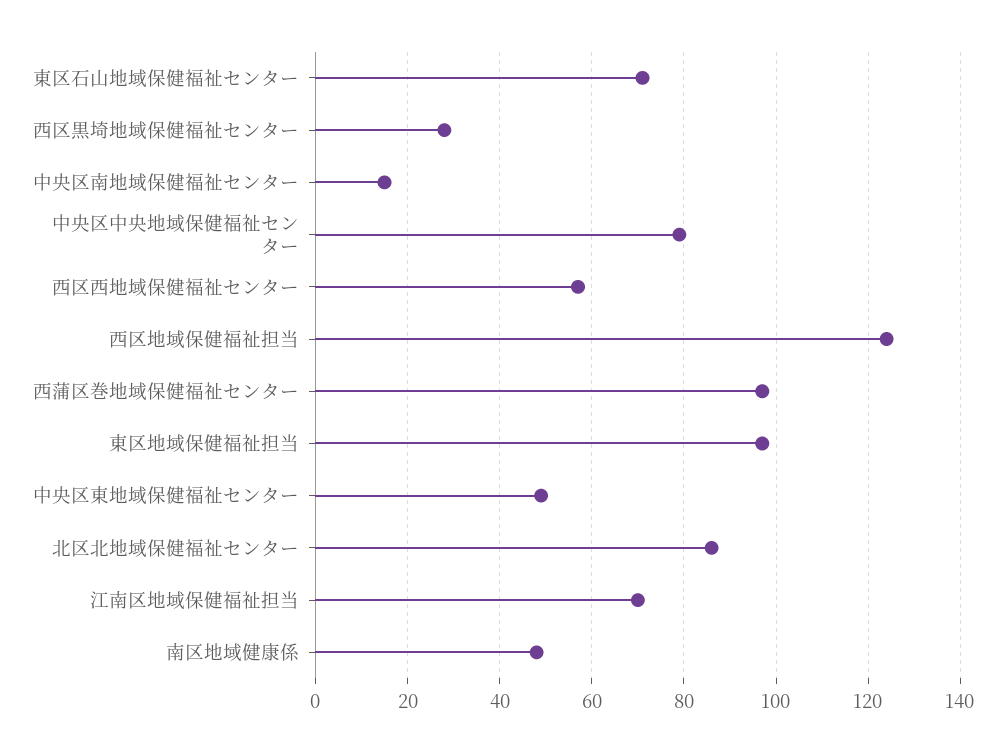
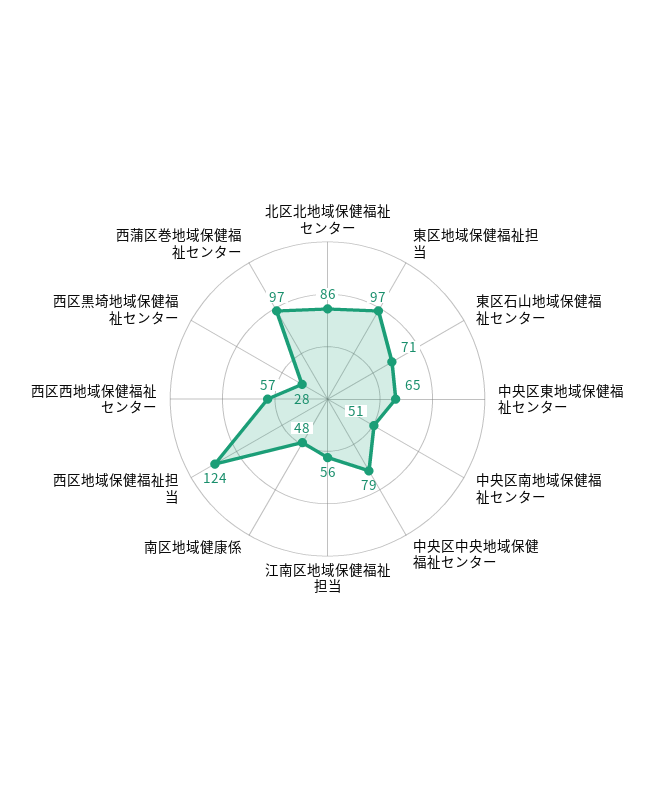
中央区南地域保健福祉センター: 15 -> 51
中央区東地域保健福祉センター: 50 -> 65
江南区地域保健福祉担当: 70 -> 56

